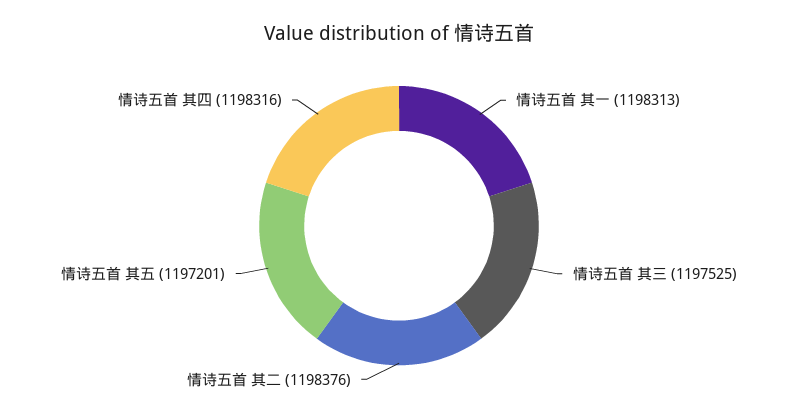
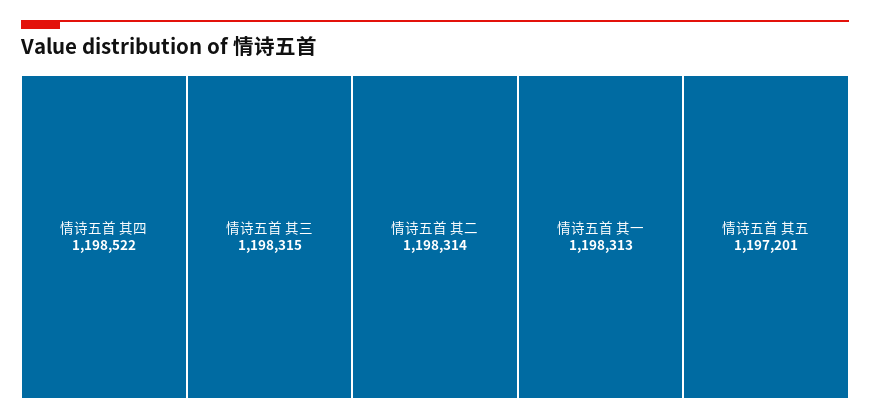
情诗五首 其三: 1197525 -> 1198315
情诗五首 其二: 1198376 -> 1198314
情诗五首 其四: 1198316 -> 1198522

